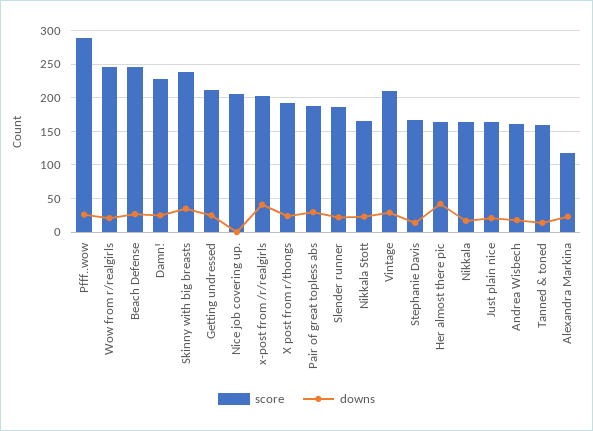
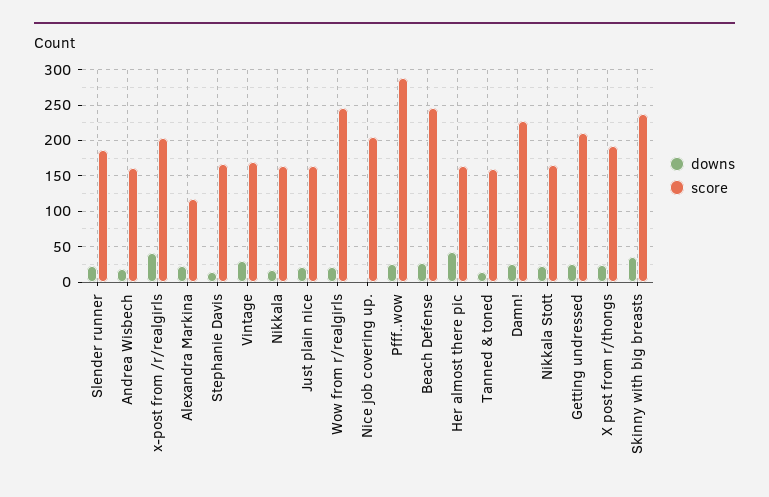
score, Pair of great topless abs: 190 -> none
downs, Pair of great topless abs: 30 -> none
score, Vintage: 210 -> 170

